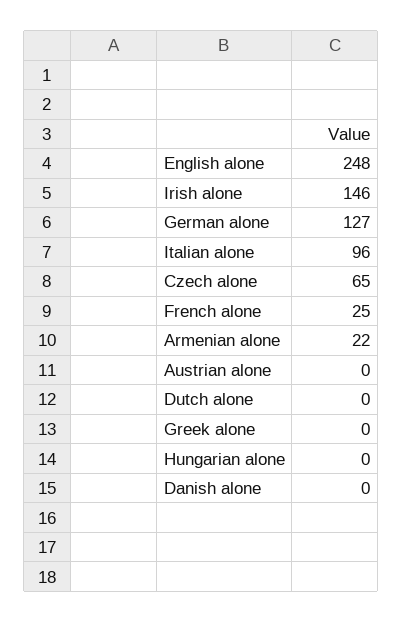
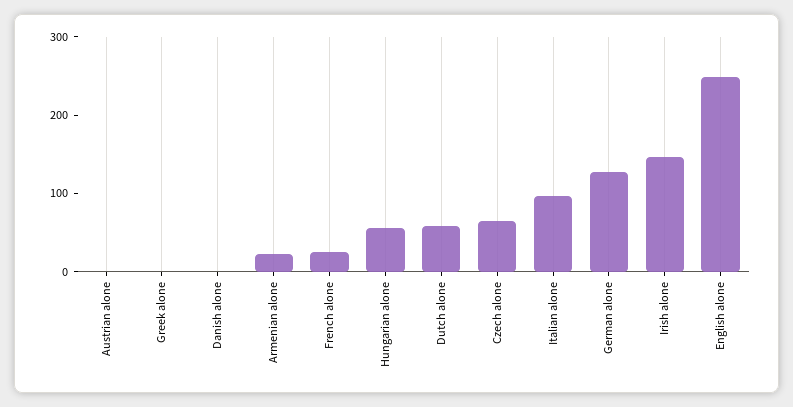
Dutch alone: 0 -> 60
Hungarian alone: 0 -> 60

